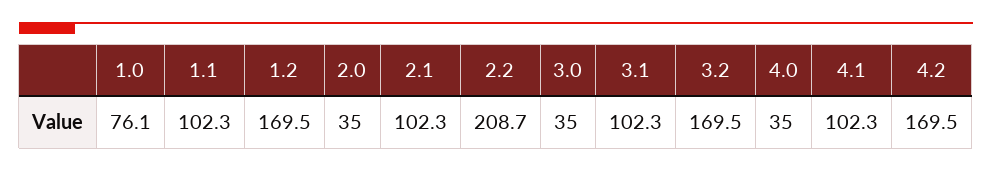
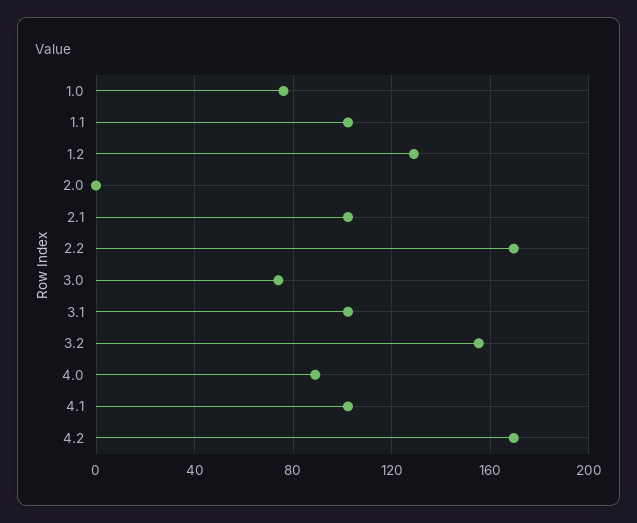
1.2: 169.5 -> 130
2.0: 35 -> 0
2.2: 208.7 -> 170
3.0: 35 -> 75
3.2: 169.5 -> 155
4.0: 35 -> 90

